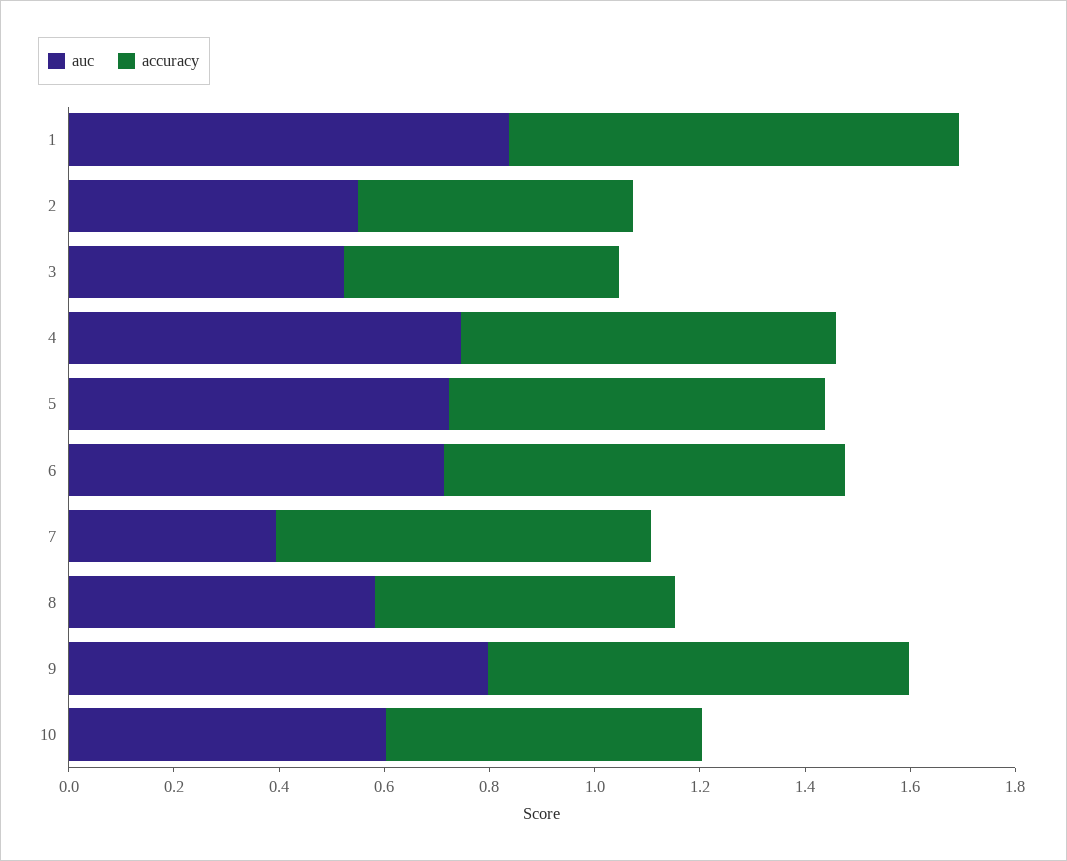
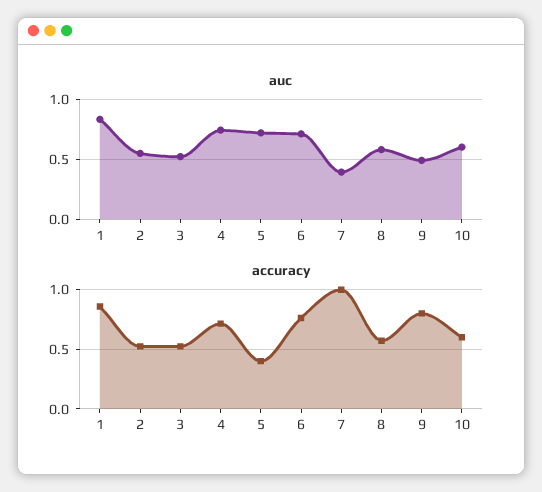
accuracy, 5: 0.7 -> 0.4
accuracy, 7: 0.7 -> 1
auc, 9: 0.8 -> 0.5

